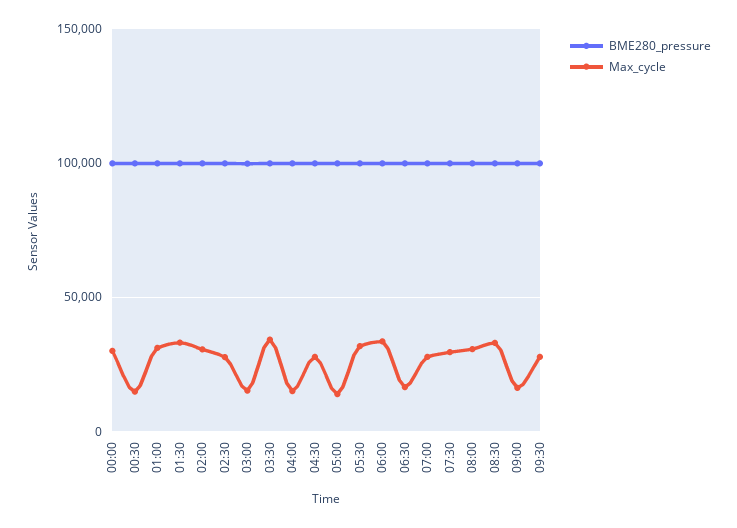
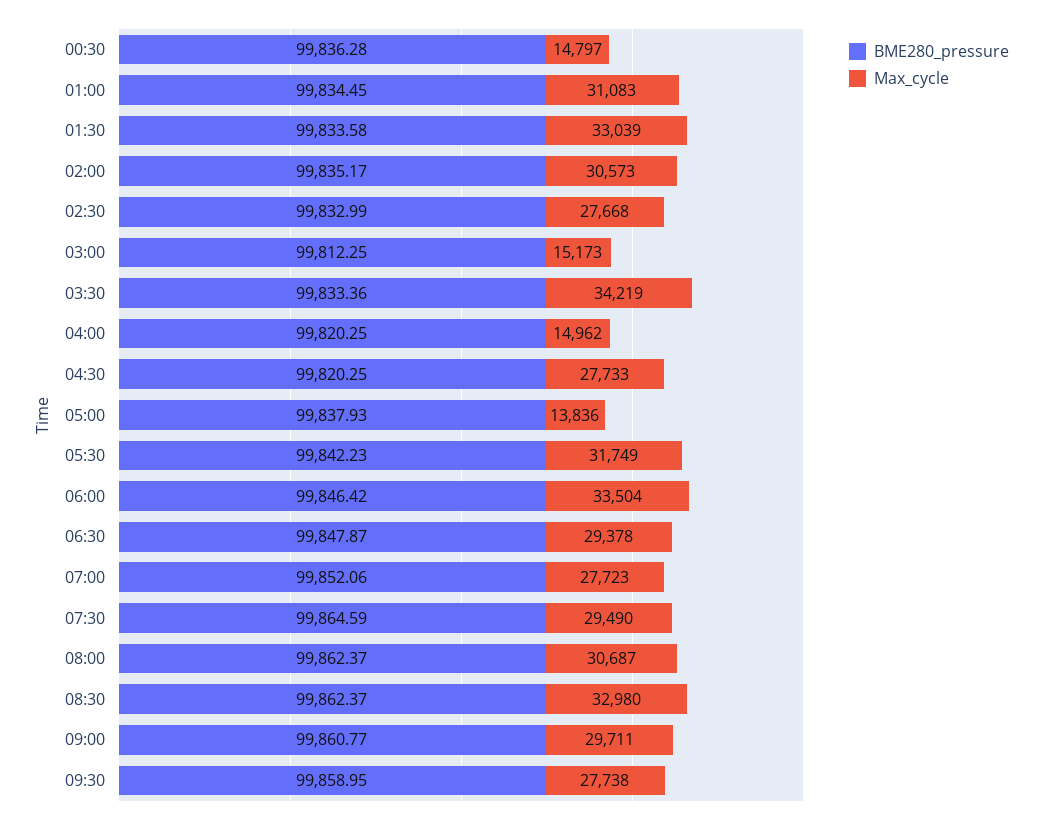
BME280_pressure, 00:00: 100000 -> none
Max_cycle, 00:00: 30000 -> none
Max_cycle, 06:30: 15000 -> 29378
Max_cycle, 09:00: 15000 -> 29711

